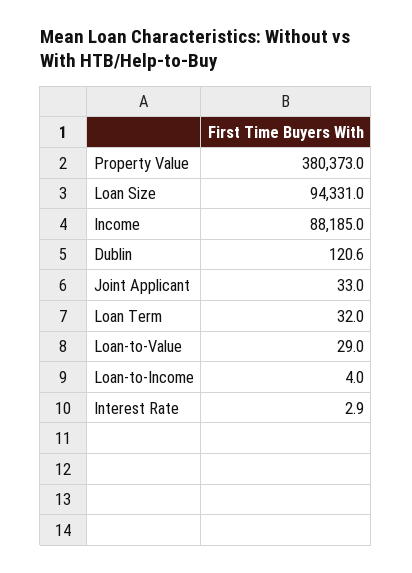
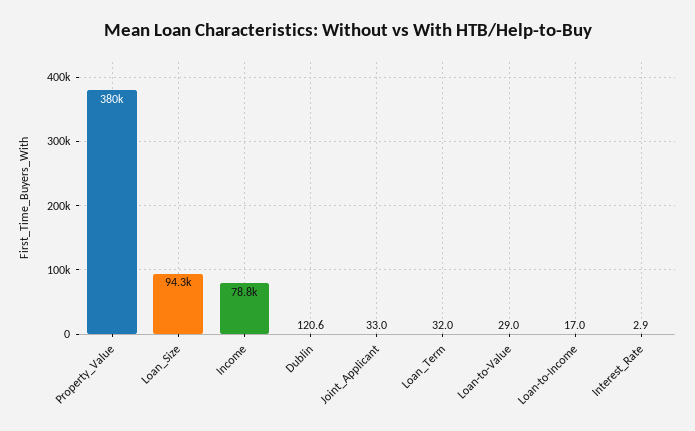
Income: 88185 -> 78800
Loan-to-Income: 4 -> 17

